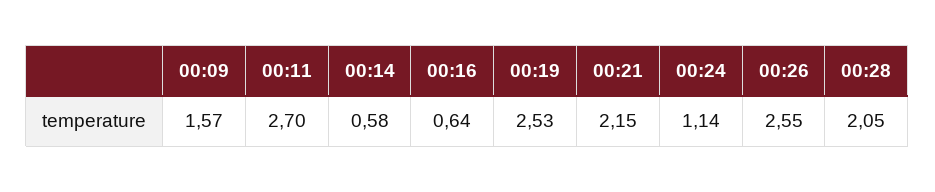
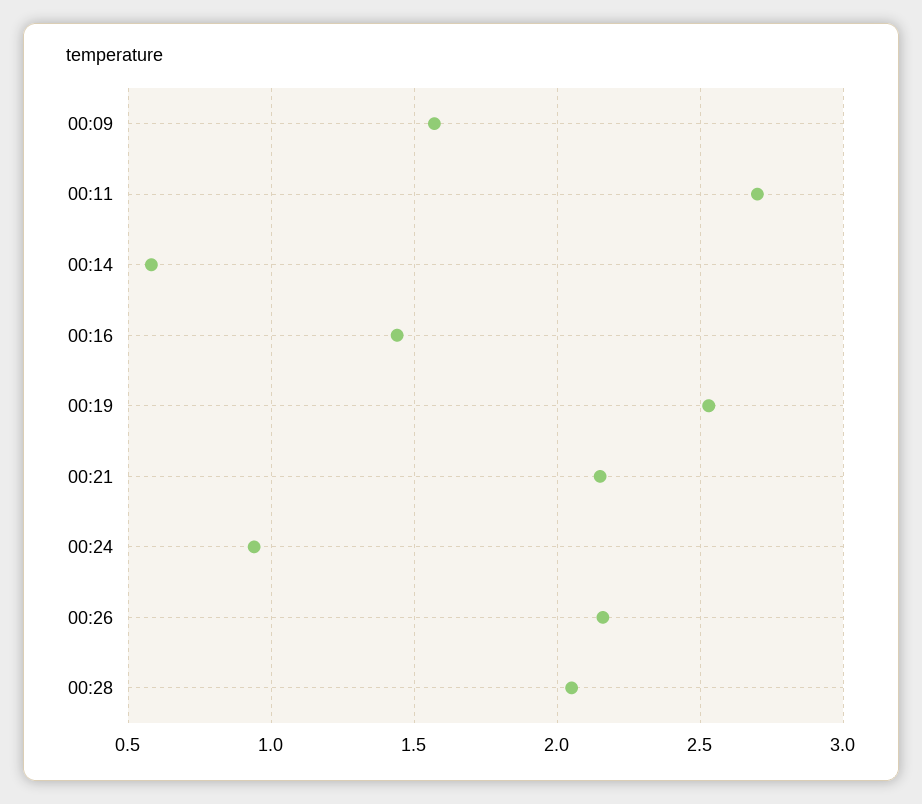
00:16: 0.64 -> 1.45
00:24: 1.14 -> 0.95
00:26: 2.55 -> 2.15

